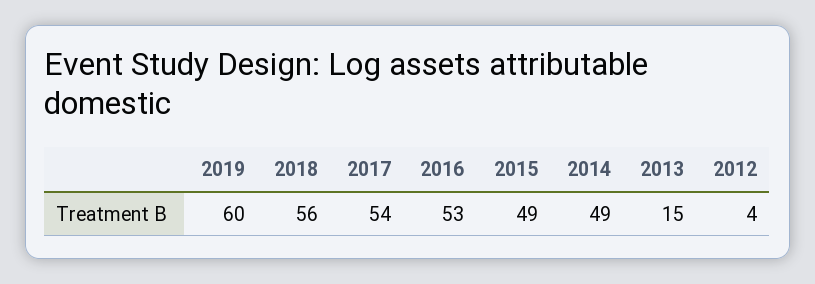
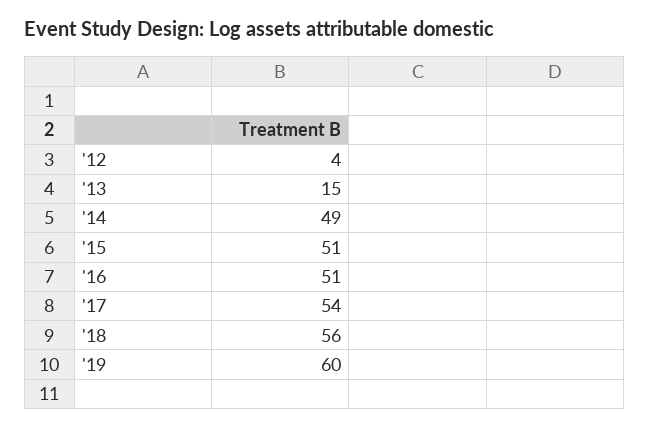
2016: 53 -> 51
2015: 49 -> 51

